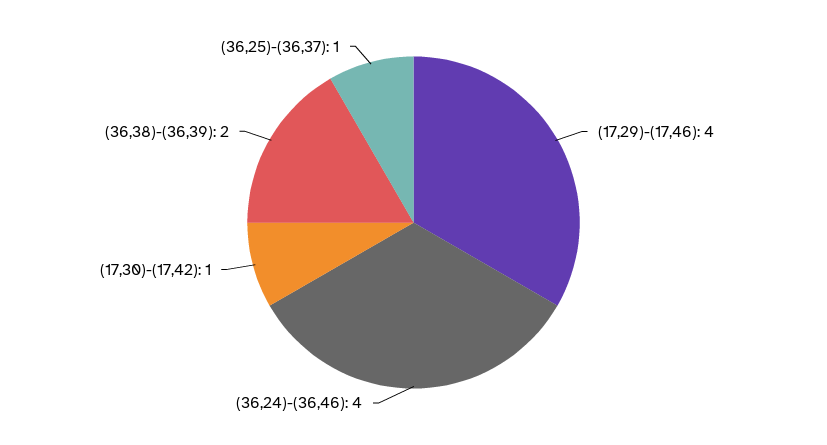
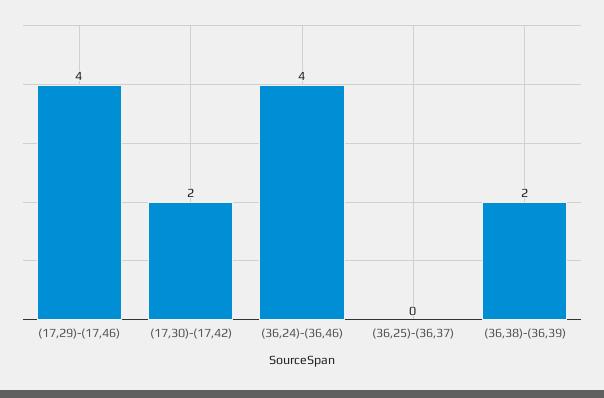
(17,30)-(17,42): 1 -> 2
(36,25)-(36,37): 1 -> 0

